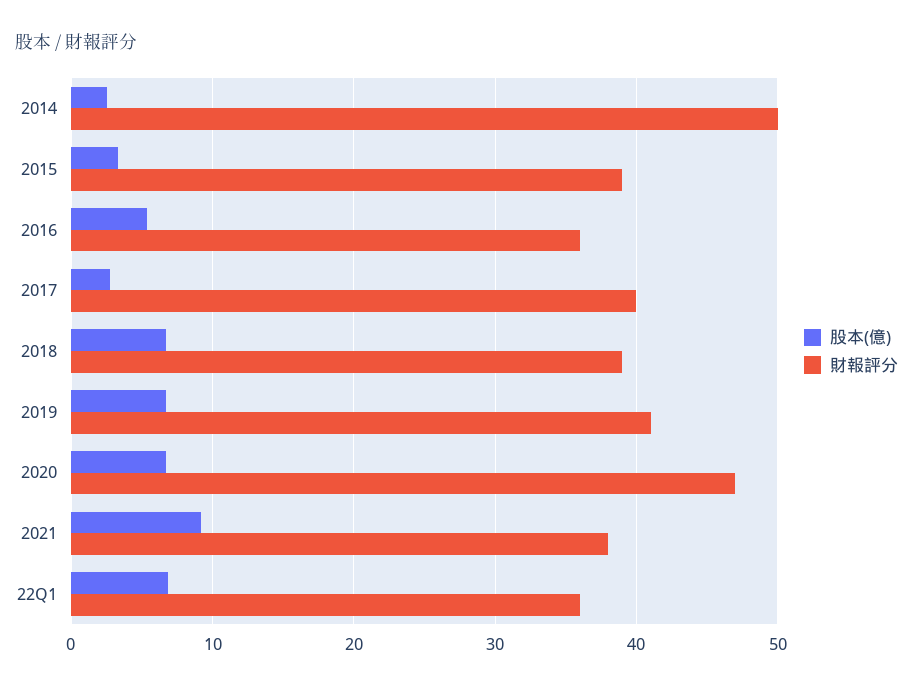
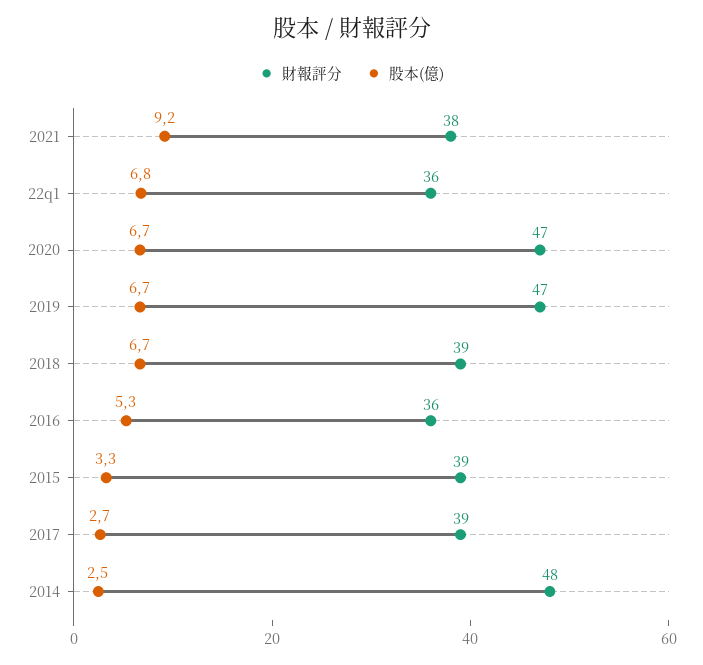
財報評分, 2014: 50 -> 48
財報評分, 2017: 40 -> 39
財報評分, 2019: 41 -> 47

